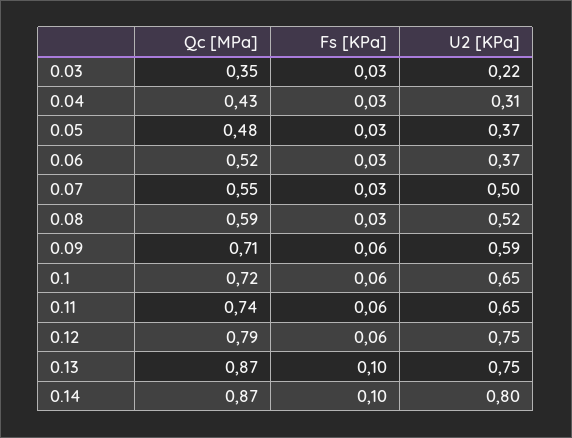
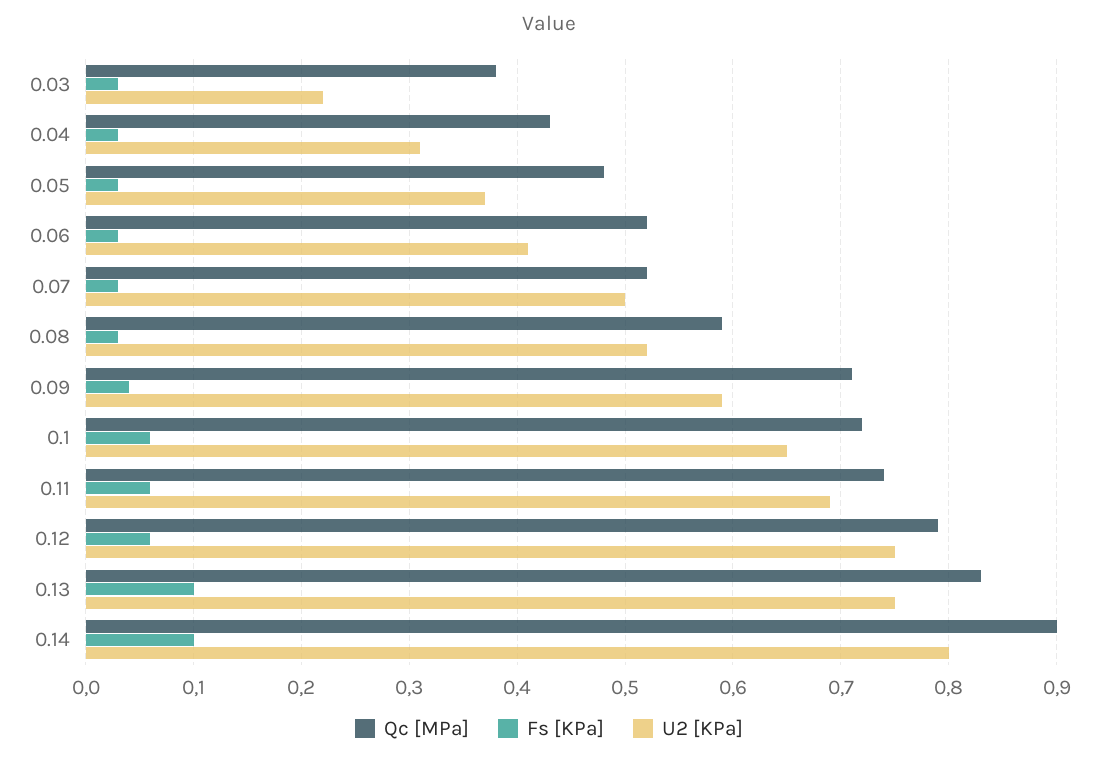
Qc [MPa], 0.03: 0.35 -> 0.38
U2 [KPa], 0.06: 0.37 -> 0.41
Qc [MPa], 0.07: 0.55 -> 0.52
Fs [KPa], 0.09: 0.06 -> 0.04
U2 [KPa], 0.11: 0.65 -> 0.69
Qc [MPa], 0.13: 0.87 -> 0.83
Qc [MPa], 0.14: 0.87 -> 0.9

